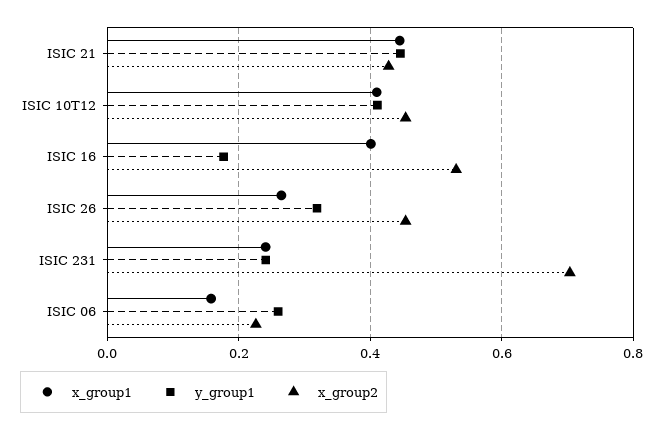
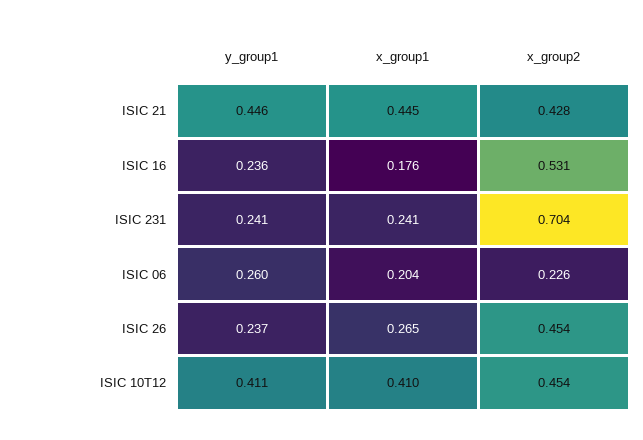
x_group1, ISIC 16: 0.4 -> 0.176
y_group1, ISIC 16: 0.18 -> 0.236
y_group1, ISIC 26: 0.32 -> 0.237
x_group1, ISIC 06: 0.16 -> 0.204

